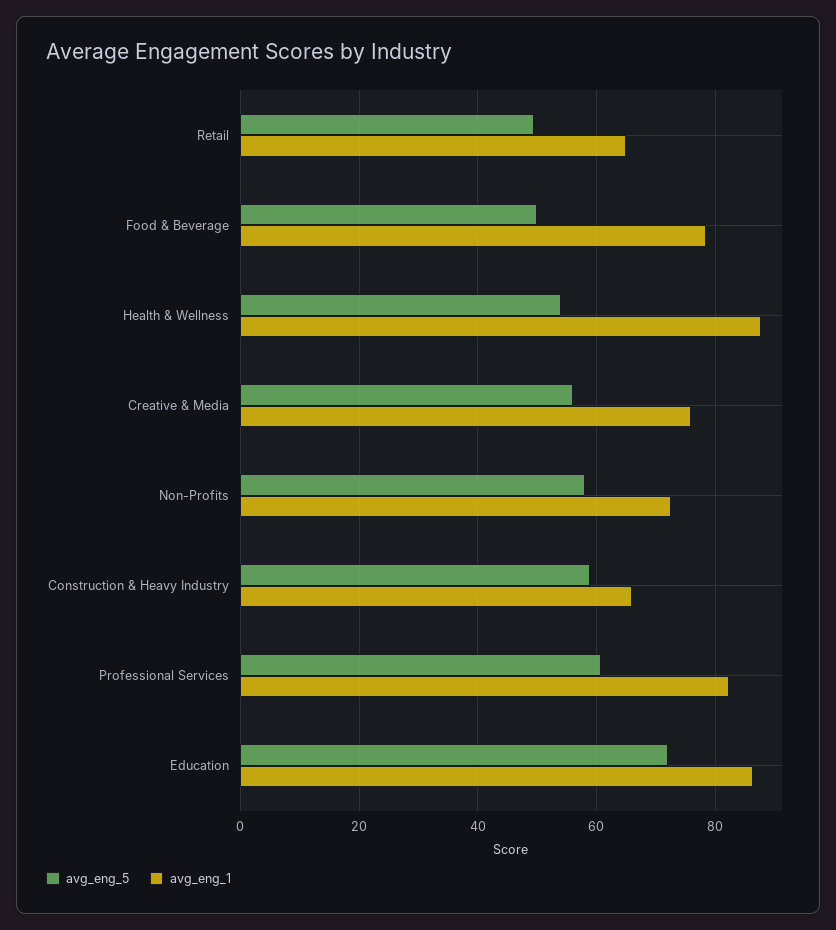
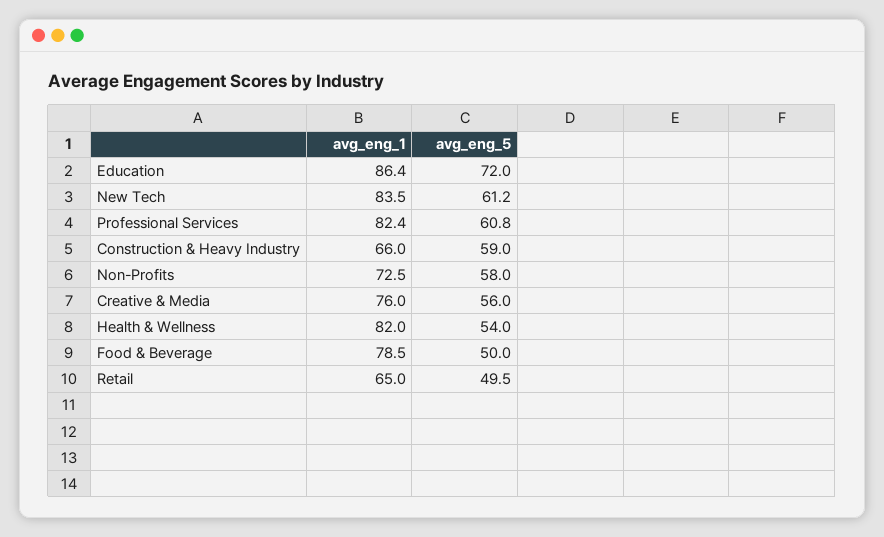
avg_eng_1, Health & Wellness: 88 -> 82
avg_eng_1, New Tech: none -> 83.5
avg_eng_5, New Tech: none -> 61.2

